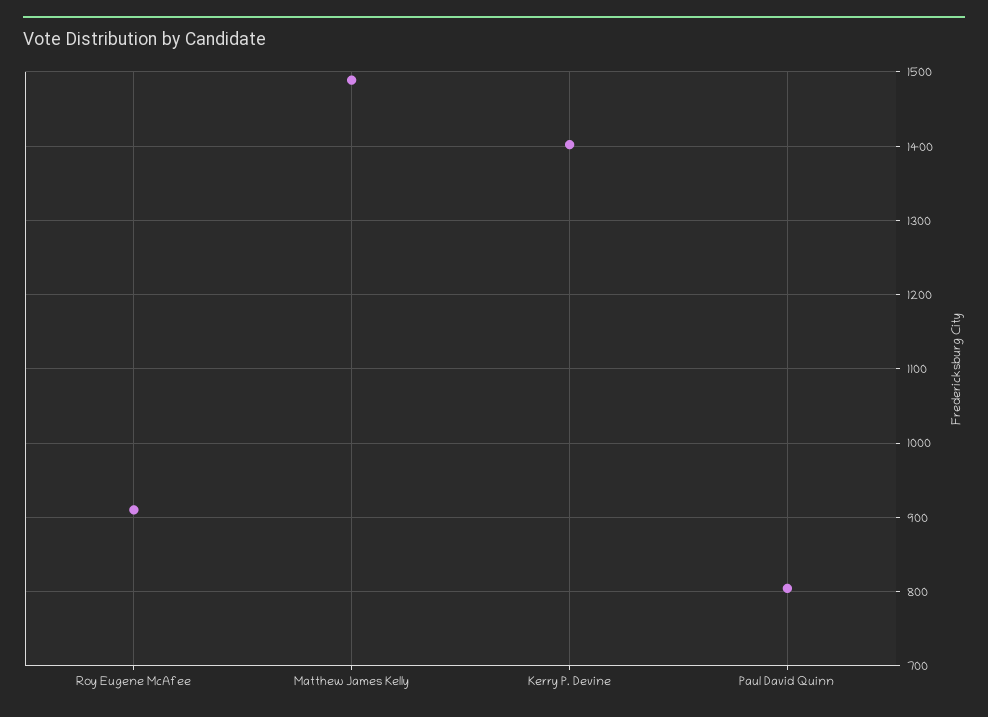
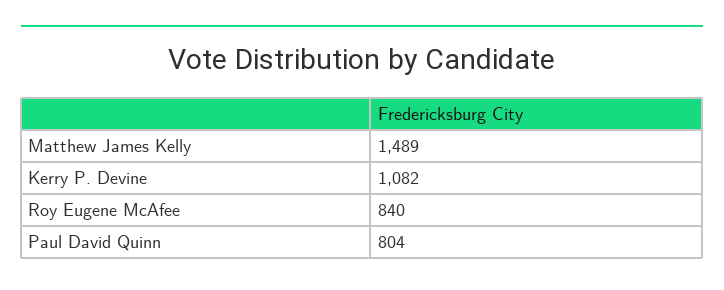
Roy Eugene McAfee: 910 -> 840
Kerry P. Devine: 1400 -> 1082

